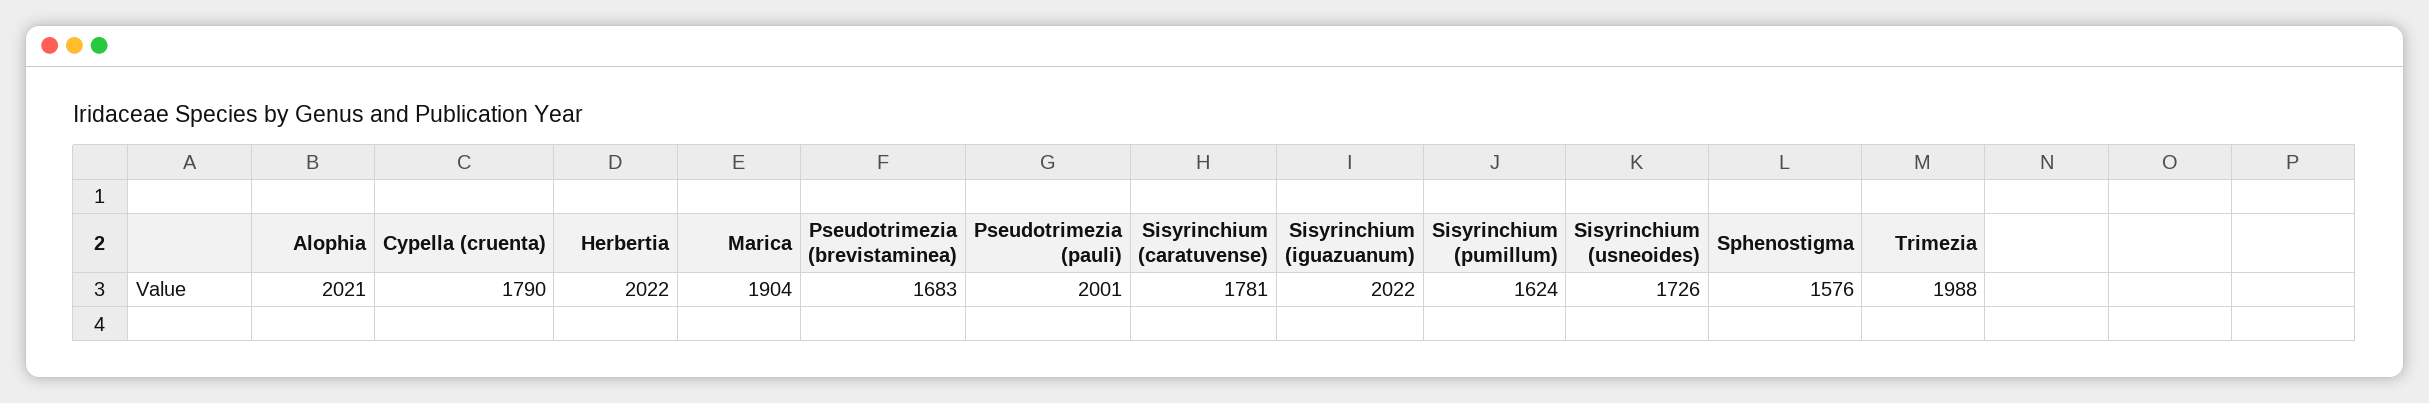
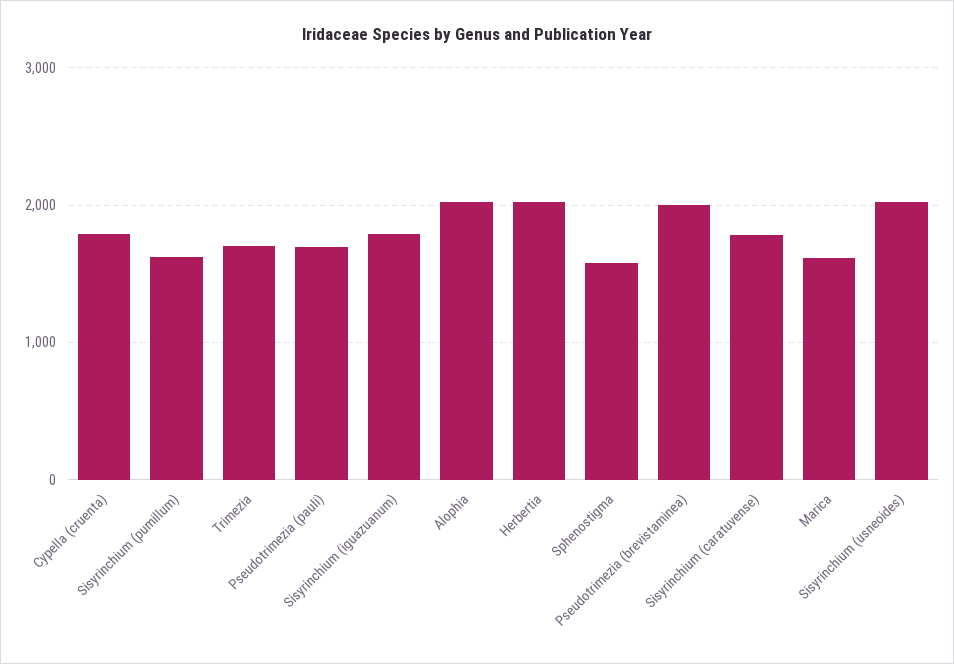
Marica: 1904 -> 1600
Pseudotrimezia (brevistaminea): 1683 -> 2000
Pseudotrimezia (pauli): 2001 -> 1700
Sisyrinchium (iguazuanum): 2022 -> 1800
Sisyrinchium (usneoides): 1726 -> 2000
Trimezia: 1988 -> 1700

